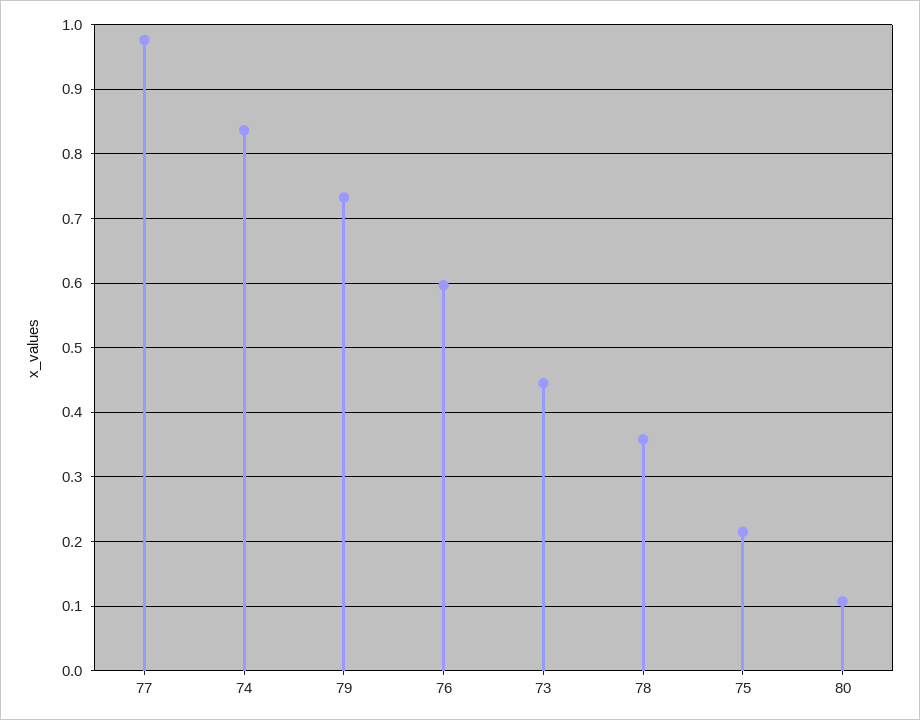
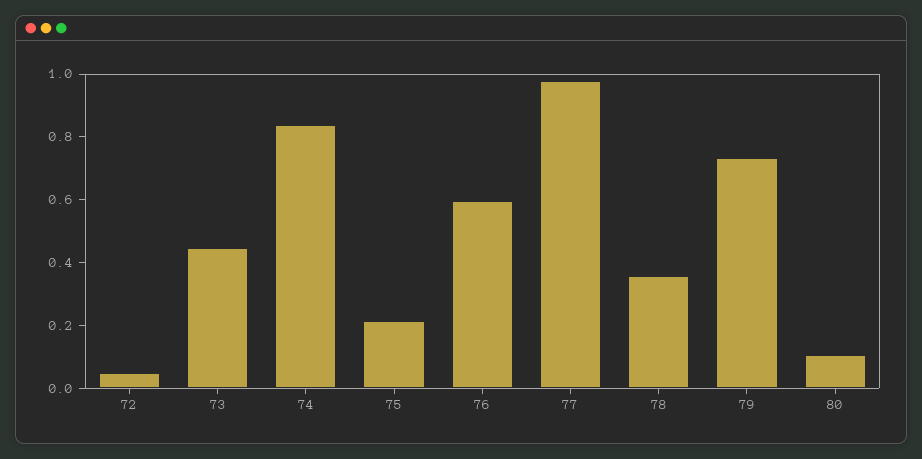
72: none -> 0.05

